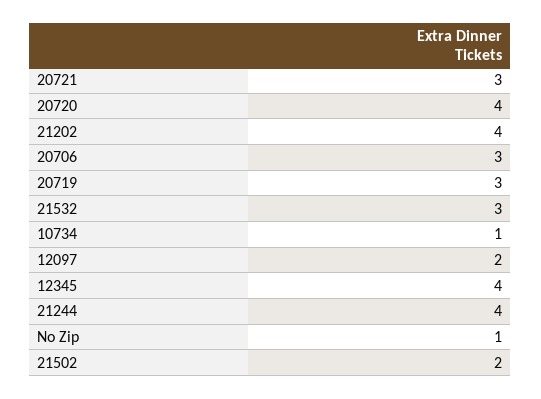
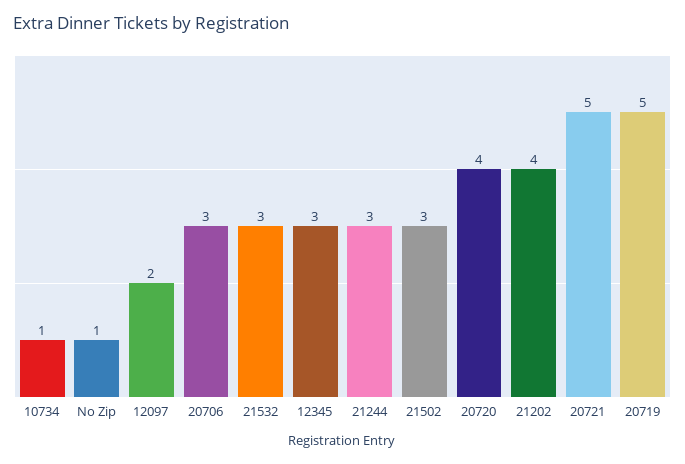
20721: 3 -> 5
20719: 3 -> 5
12345: 4 -> 3
21244: 4 -> 3
21502: 2 -> 3

